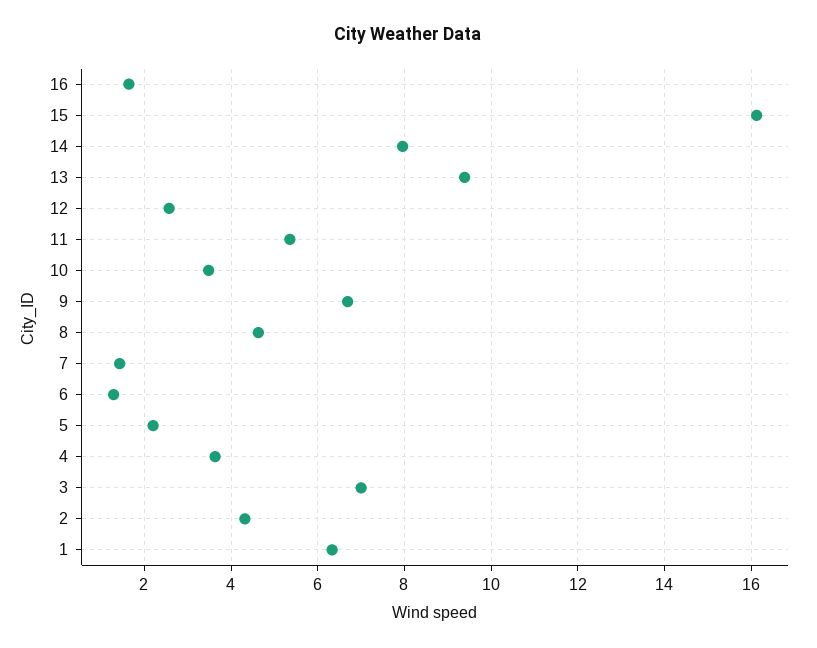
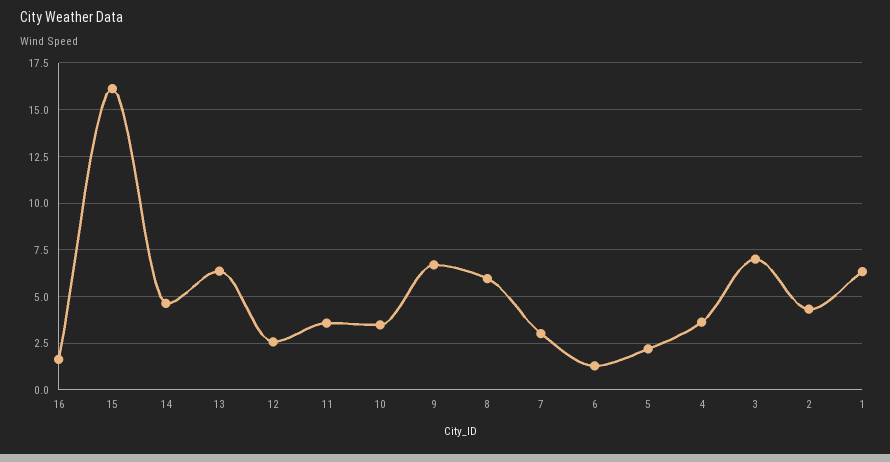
14: 8 -> 4.5
13: 9.4 -> 6.5
11: 5.4 -> 3.5
8: 4.6 -> 6
7: 1.4 -> 3

